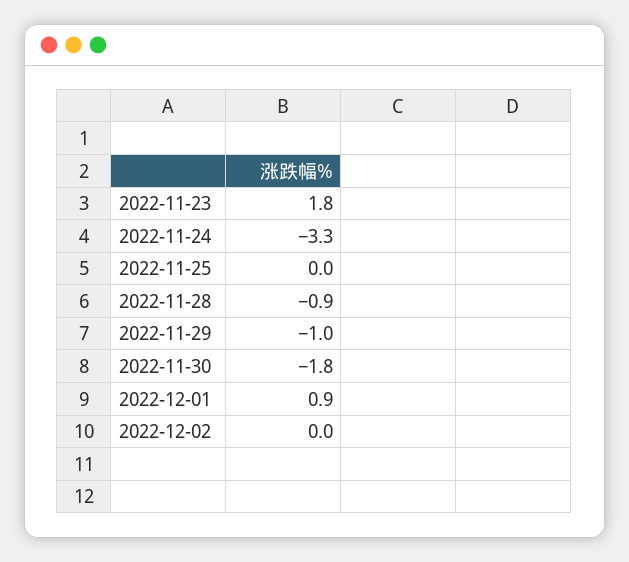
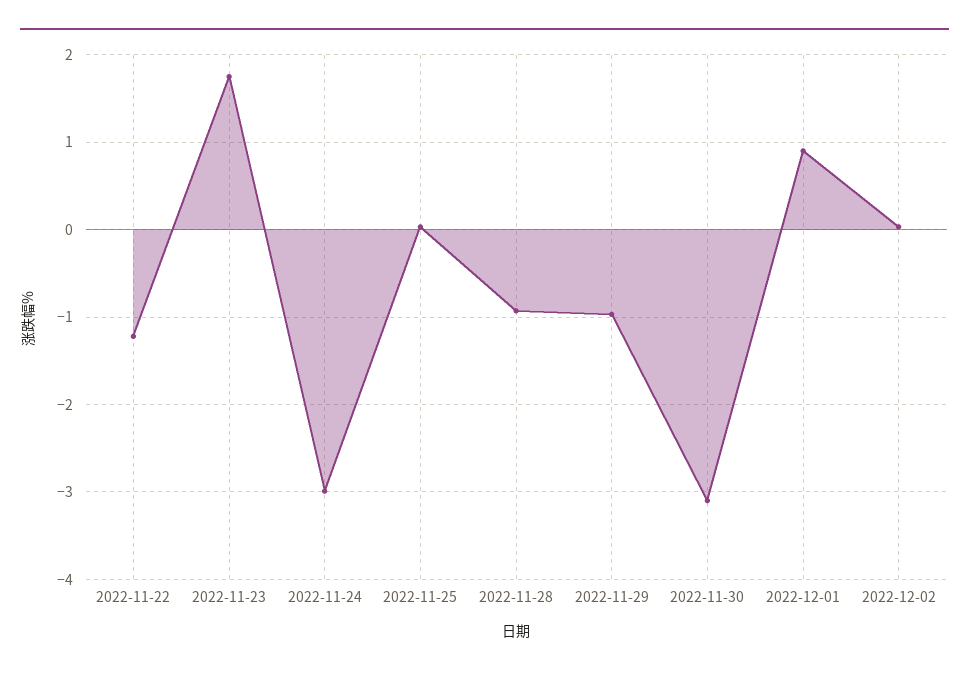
2022-11-24: -3.3 -> -3
2022-11-30: -1.8 -> -3.1
2022-11-22: none -> -1.2

